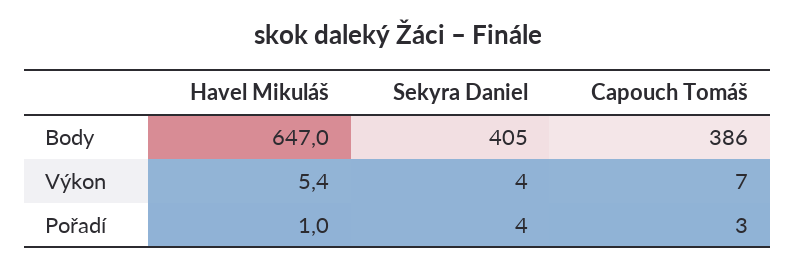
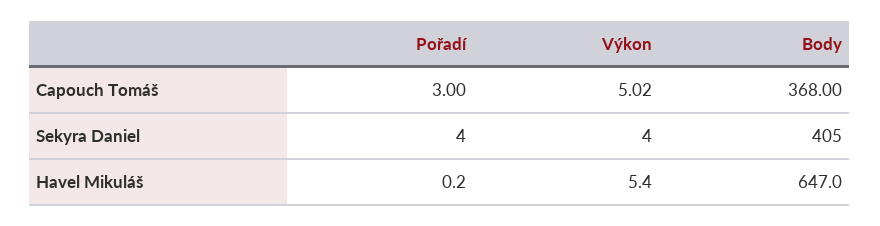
Capouch Tomáš, Body: 386 -> 368
Capouch Tomáš, Výkon: 7 -> 5.02
Havel Mikuláš, Pořadí: 1 -> 0.2

